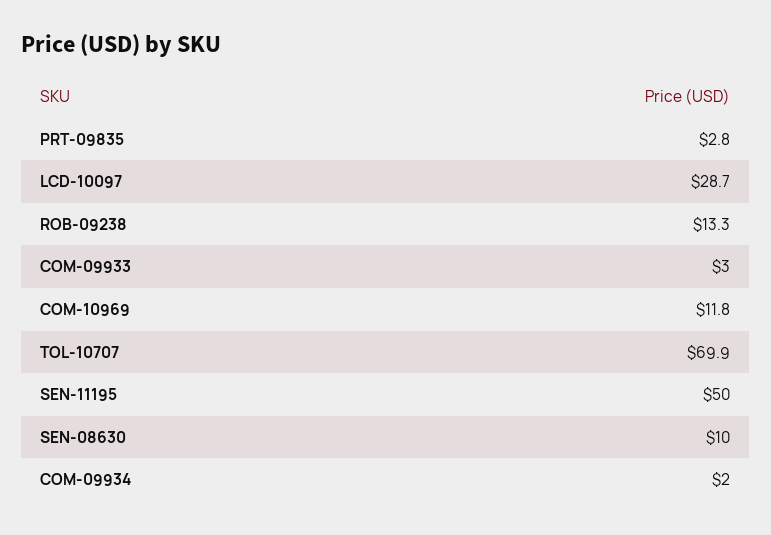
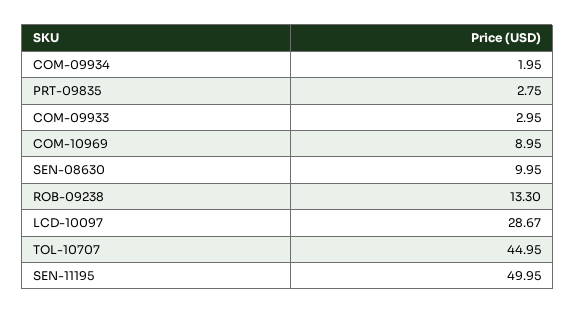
COM-10969: 11.8 -> 8.95
TOL-10707: 69.9 -> 44.95

